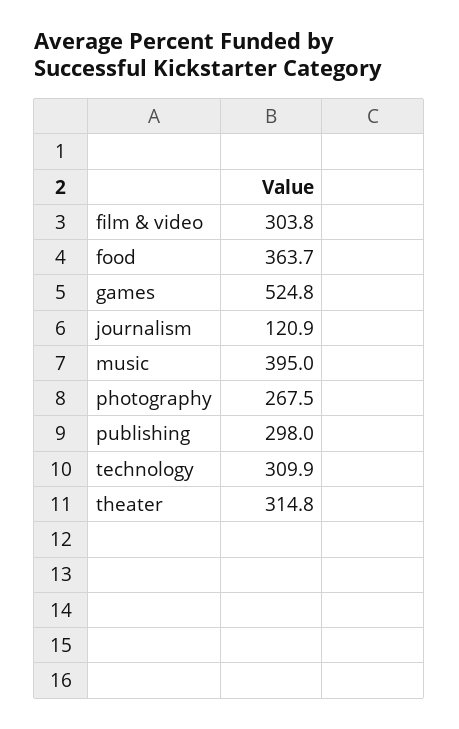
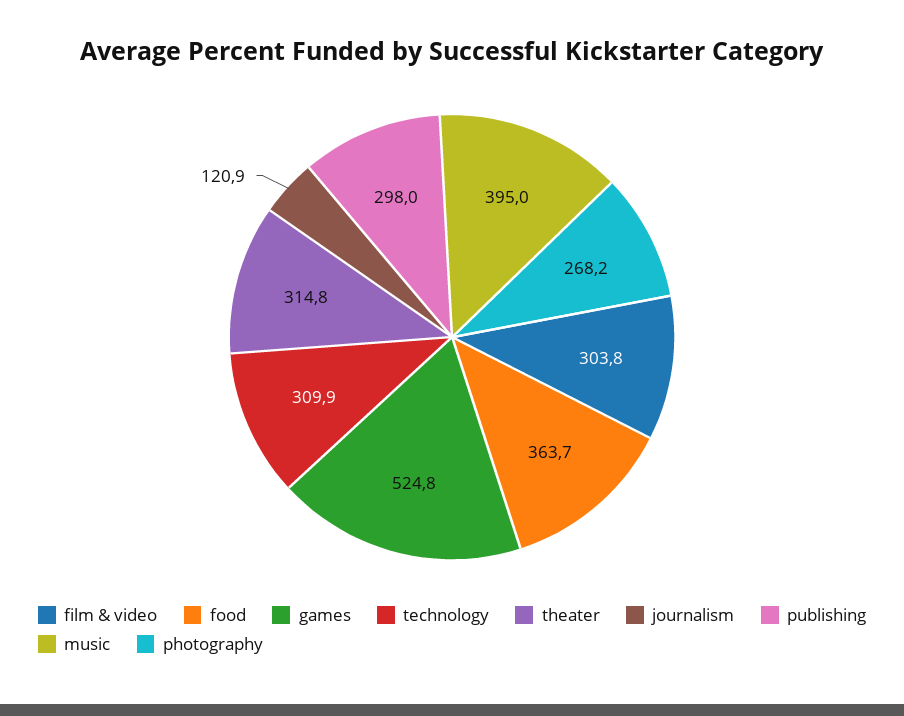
photography: 267.5 -> 268.2

